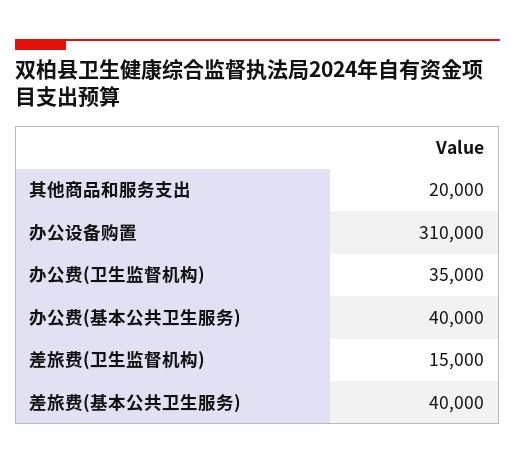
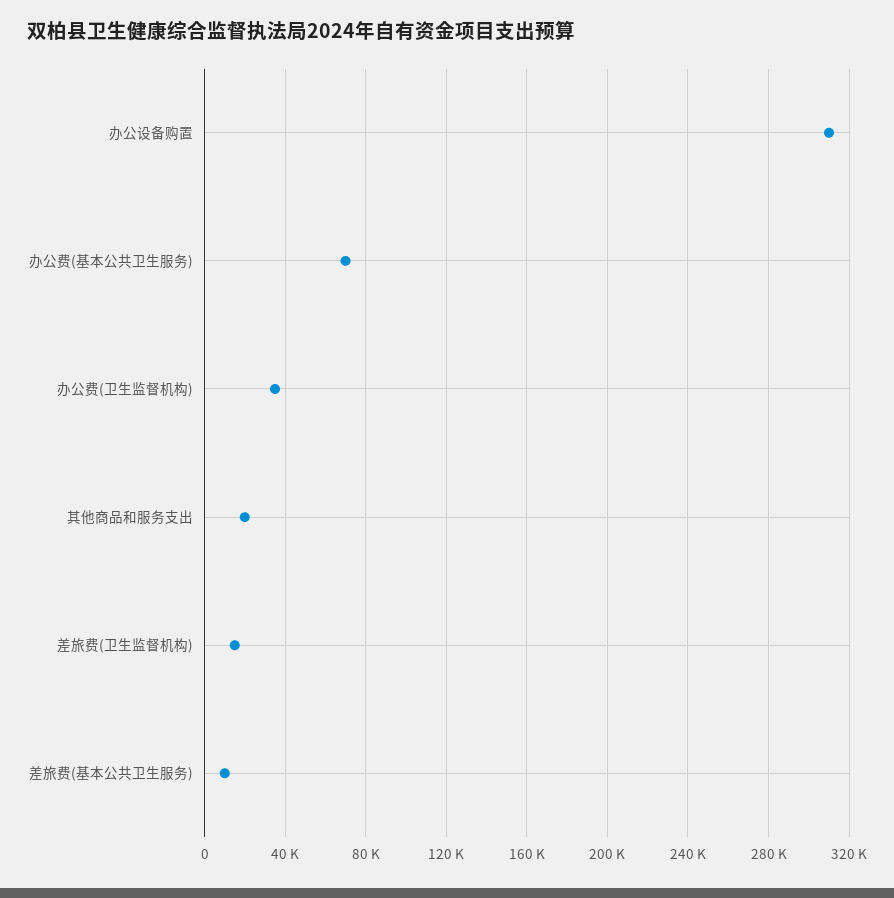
办公费(基本公共卫生服务): 40000 -> 70000
差旅费(基本公共卫生服务): 40000 -> 10000

